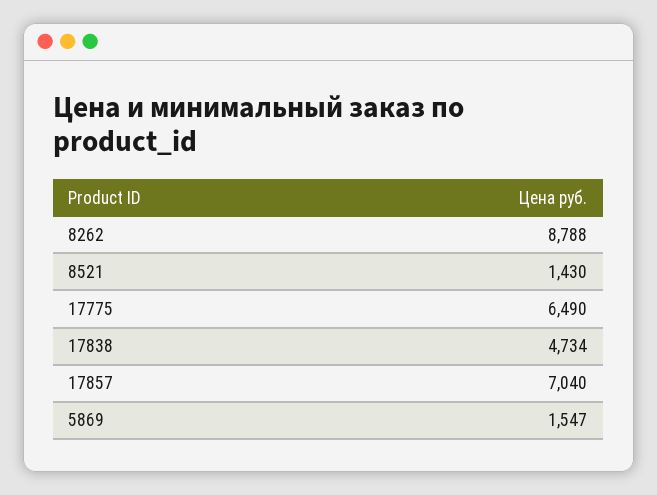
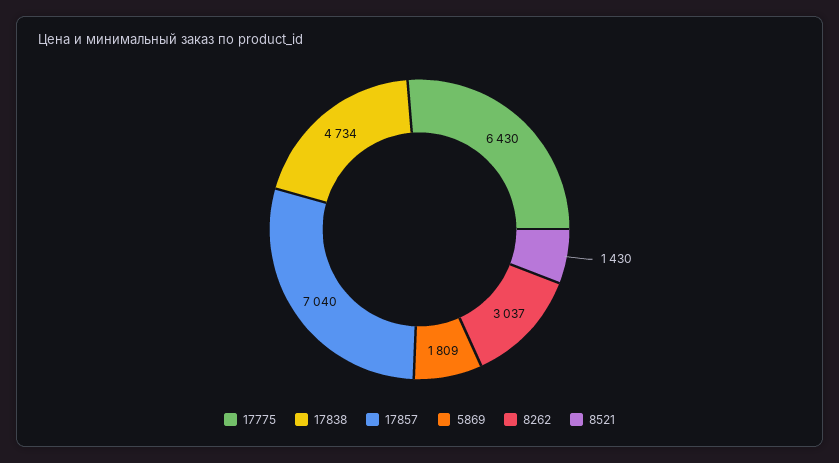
8262: 8788 -> 3037
17775: 6490 -> 6430
5869: 1547 -> 1809

